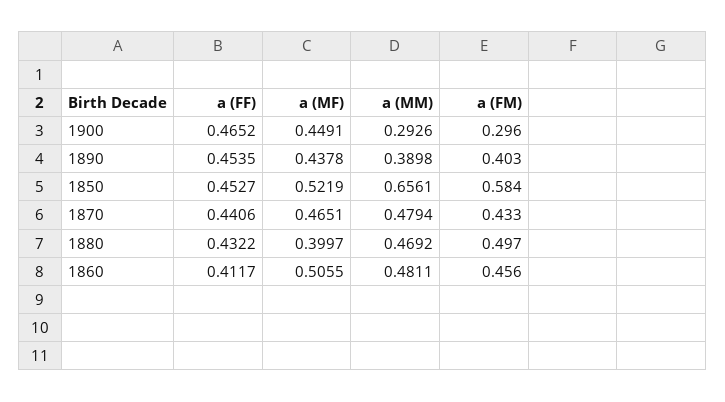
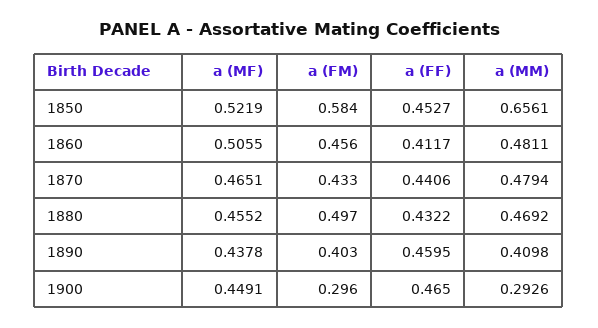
a (FF), 1900: 0.4652 -> 0.465
a (FF), 1890: 0.4535 -> 0.4595
a (MM), 1890: 0.3898 -> 0.4098
a (MF), 1880: 0.3997 -> 0.4552

